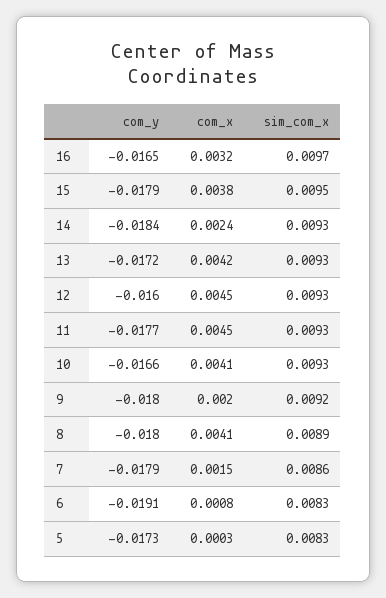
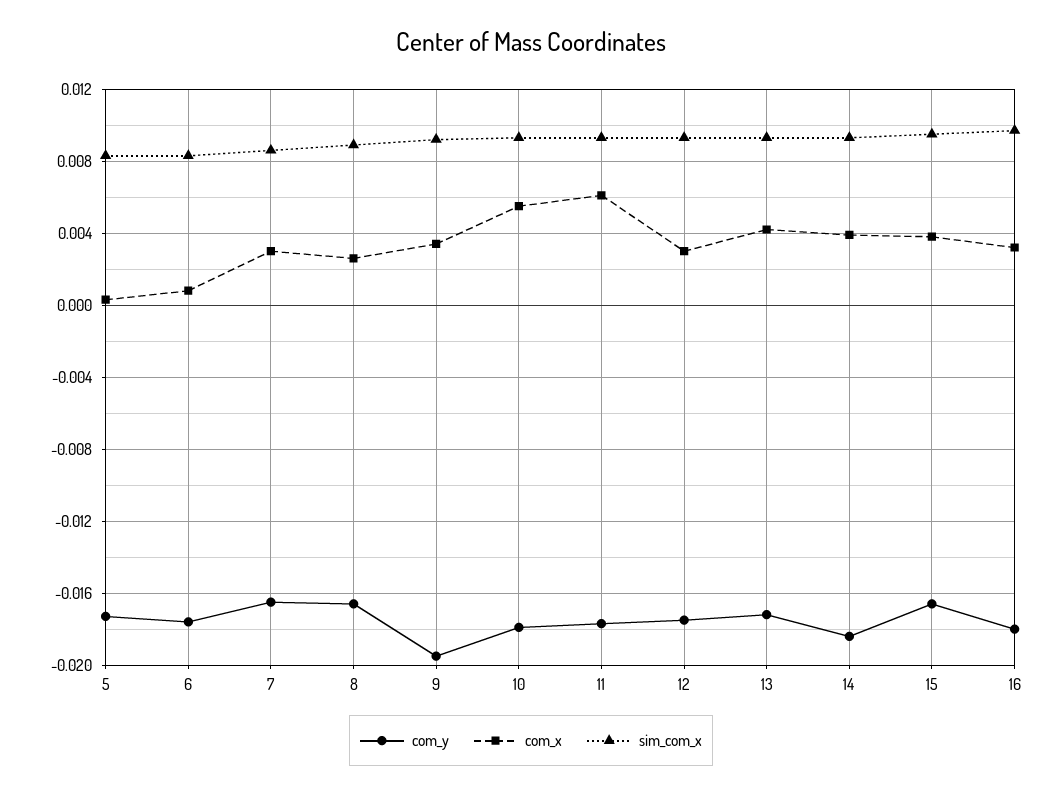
com_y, 16: -0.0165 -> -0.018
com_y, 15: -0.0179 -> -0.0165
com_x, 14: 0.0024 -> 0.004
com_y, 12: -0.016 -> -0.0175
com_x, 12: 0.0045 -> 0.003
com_x, 11: 0.0045 -> 0.006
com_y, 10: -0.0166 -> -0.018
com_x, 10: 0.0041 -> 0.0055
com_y, 9: -0.018 -> -0.0195
com_x, 9: 0.002 -> 0.0035
com_y, 8: -0.018 -> -0.0165
com_x, 8: 0.0041 -> 0.0025
com_y, 7: -0.0179 -> -0.0165
com_x, 7: 0.0015 -> 0.003
com_y, 6: -0.0191 -> -0.0175

